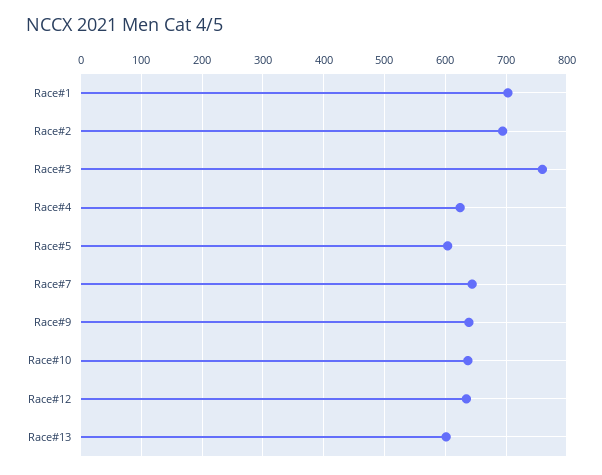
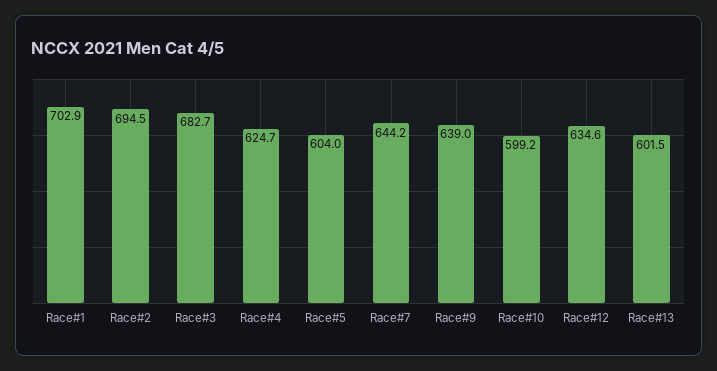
Race#3: 760 -> 682.7
Race#10: 640 -> 599.2

